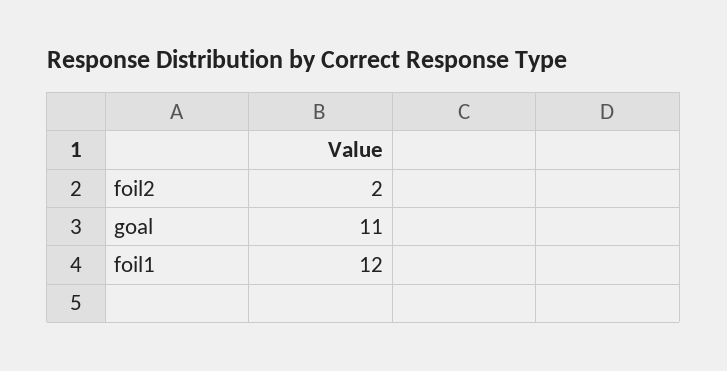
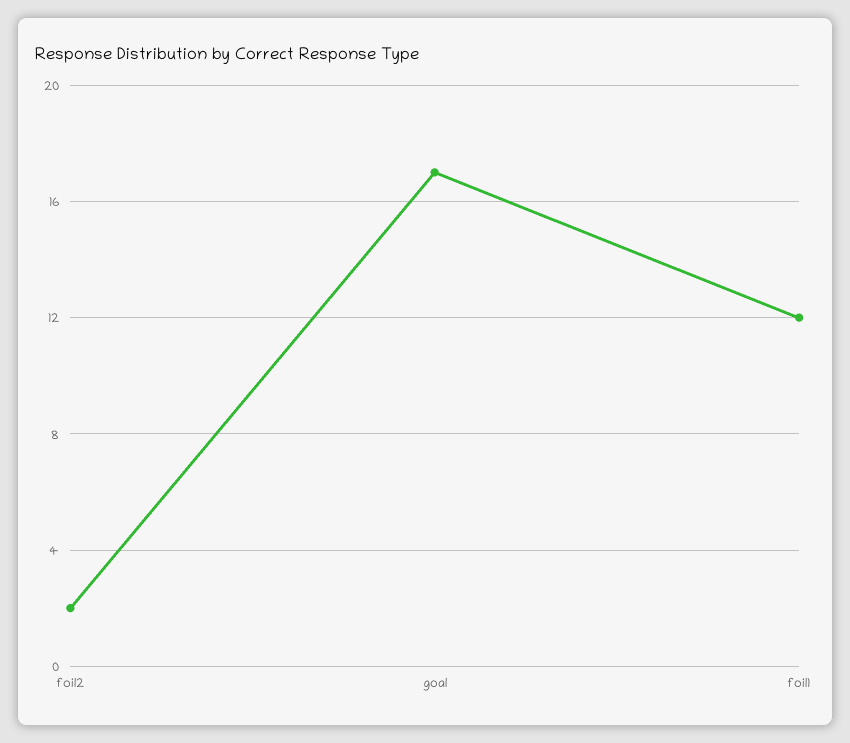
goal: 11 -> 17

